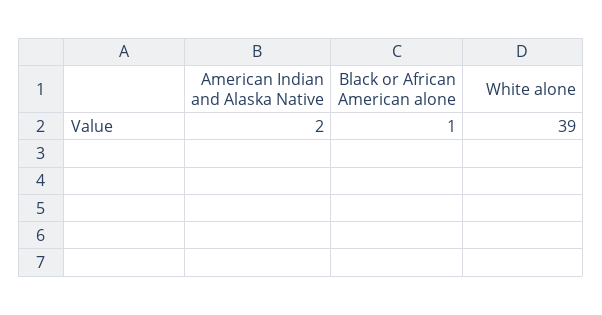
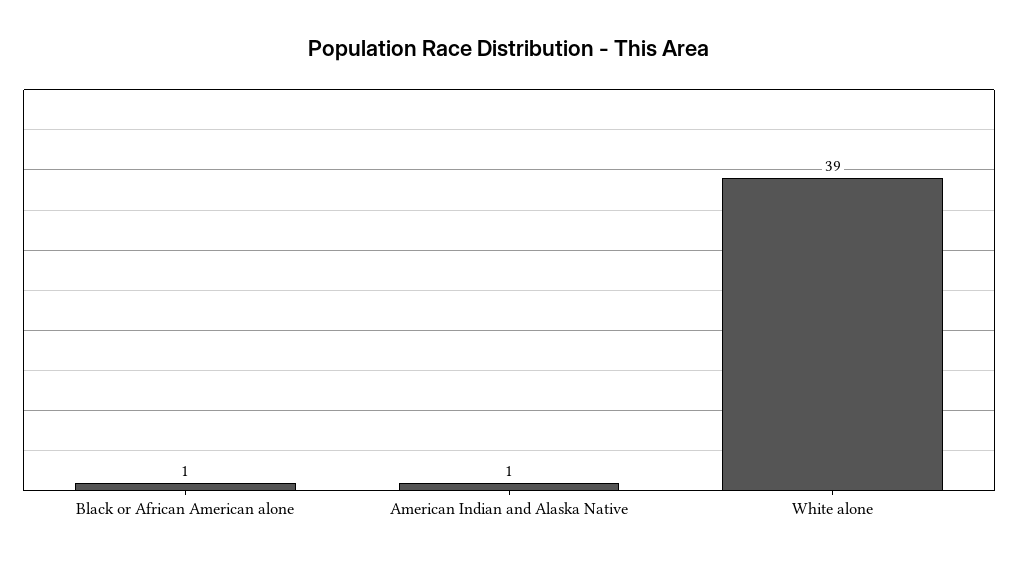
American Indian and Alaska Native: 2 -> 1

